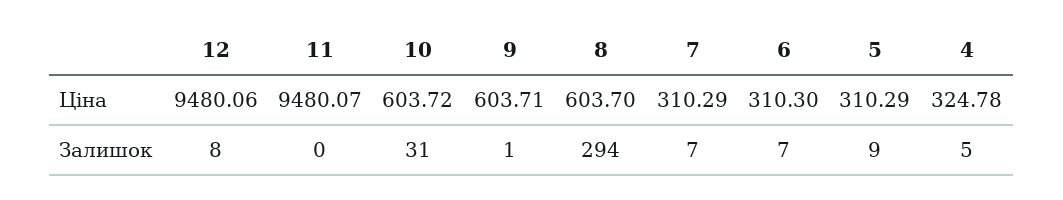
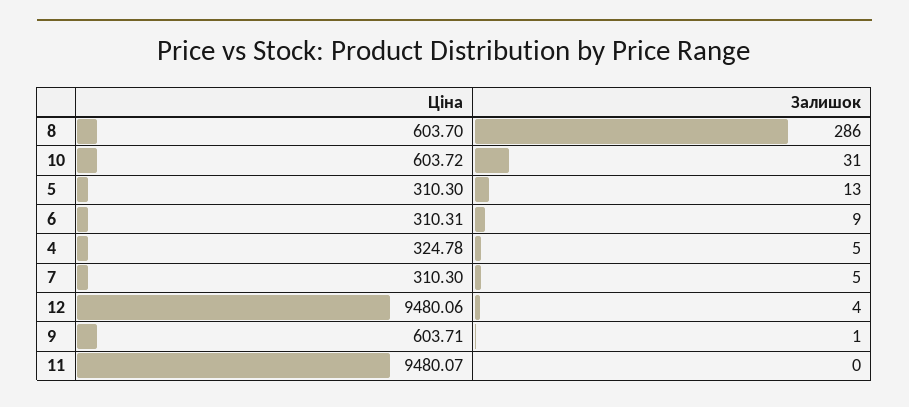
7, Ціна: 310.29 -> 310.3
6, Ціна: 310.3 -> 310.31
5, Ціна: 310.29 -> 310.3
12, Залишок: 8 -> 4
8, Залишок: 294 -> 286
7, Залишок: 7 -> 5
6, Залишок: 7 -> 9
5, Залишок: 9 -> 13

